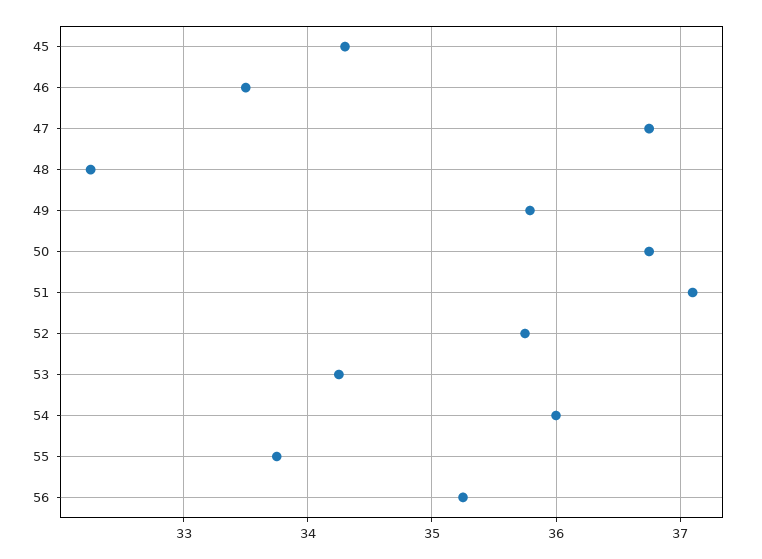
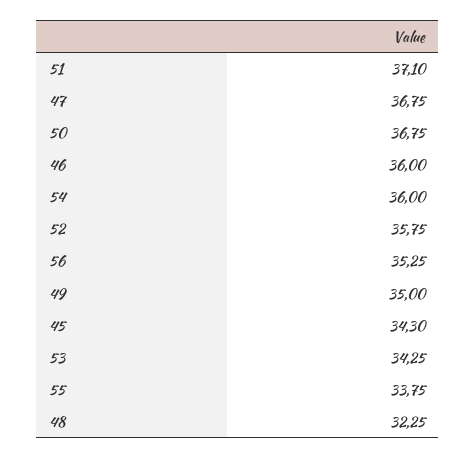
46: 33.5 -> 36
49: 35.8 -> 35

